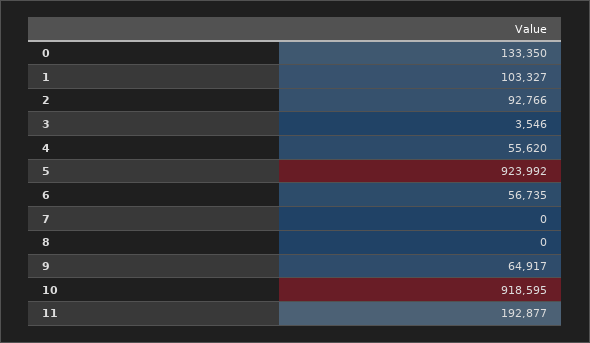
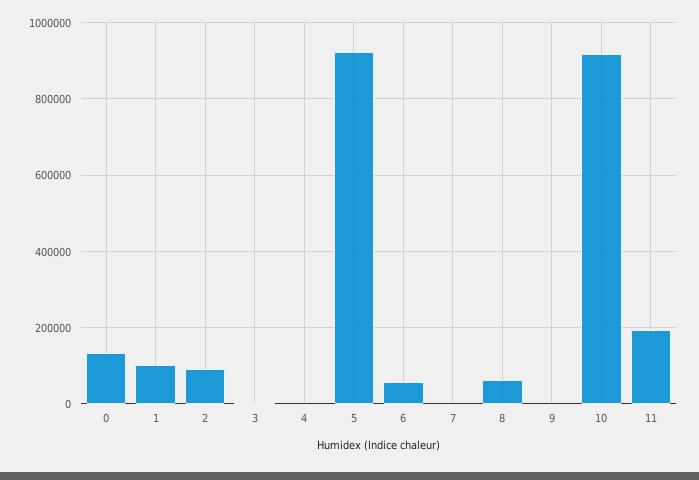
4: 55620 -> 0
8: 0 -> 60000
9: 64917 -> 0

